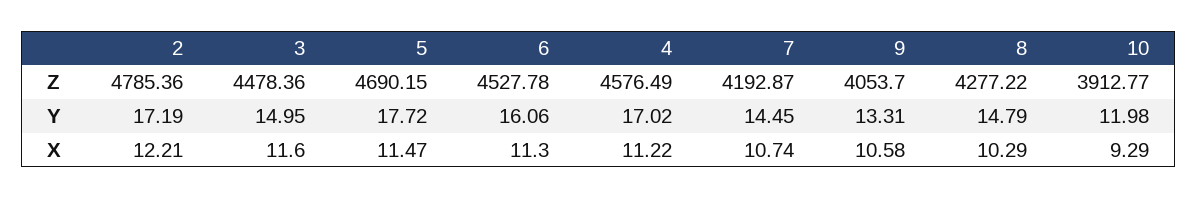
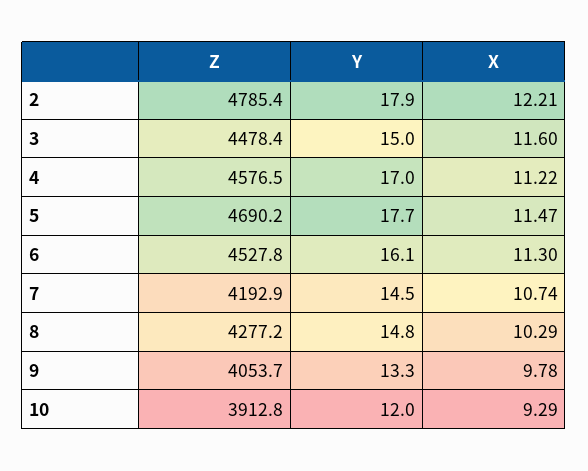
2, Y: 17.19 -> 17.9
9, X: 10.58 -> 9.78

